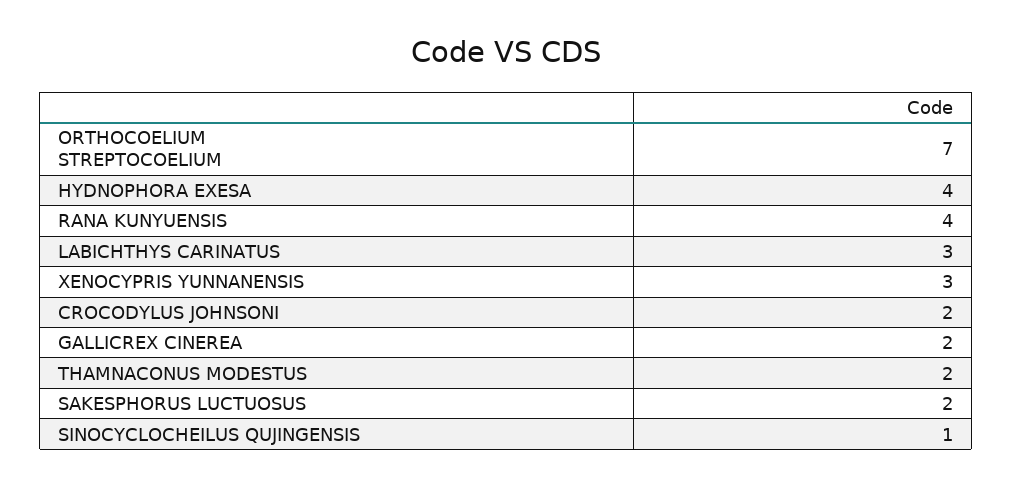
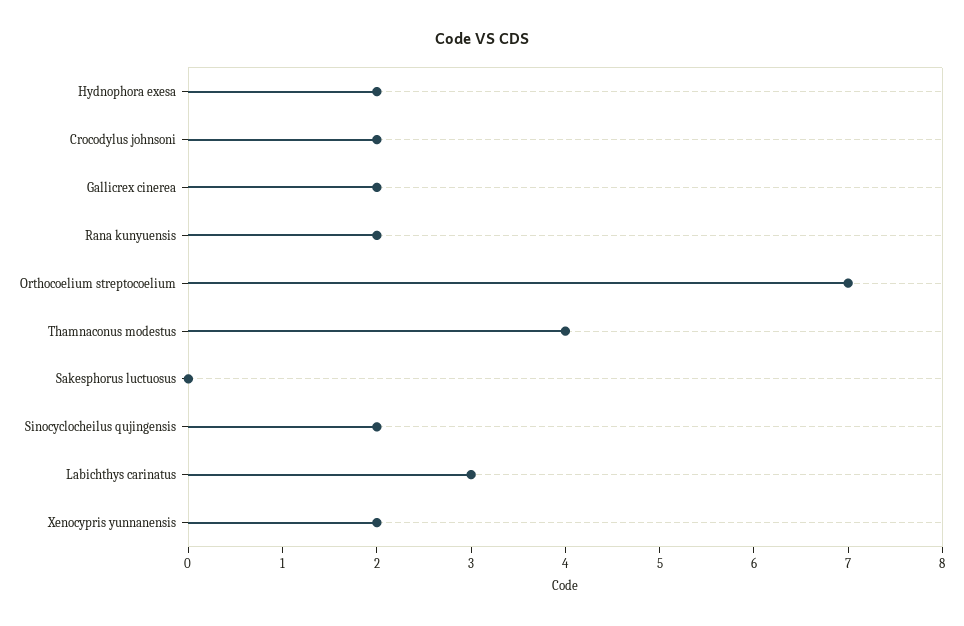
HYDNOPHORA EXESA: 4 -> 2
RANA KUNYUENSIS: 4 -> 2
XENOCYPRIS YUNNANENSIS: 3 -> 2
THAMNACONUS MODESTUS: 2 -> 4
SAKESPHORUS LUCTUOSUS: 2 -> 0
SINOCYCLOCHEILUS QUJINGENSIS: 1 -> 2

